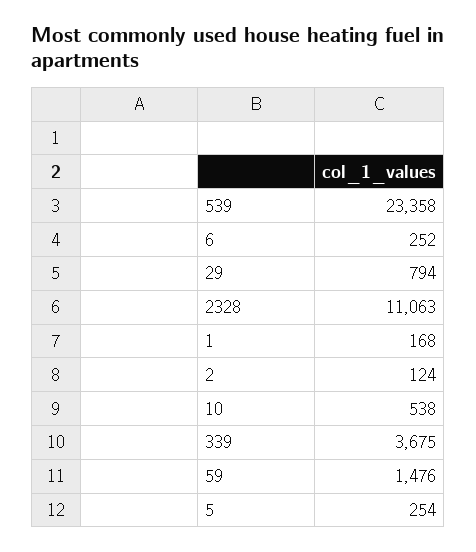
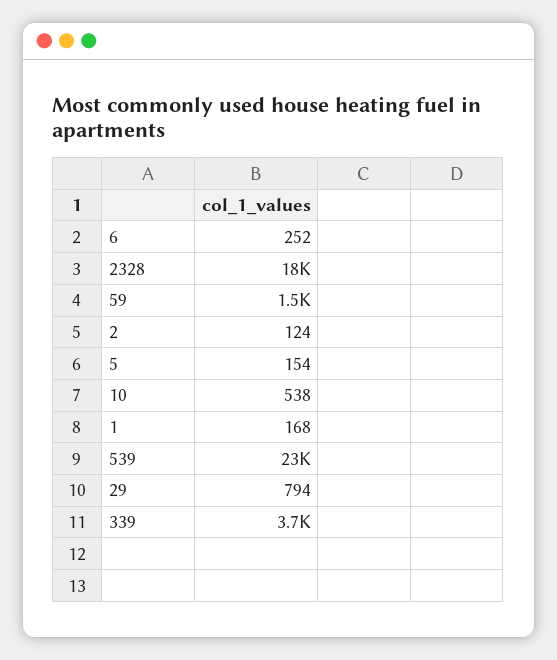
2328: 11063 -> 18000
5: 254 -> 154

